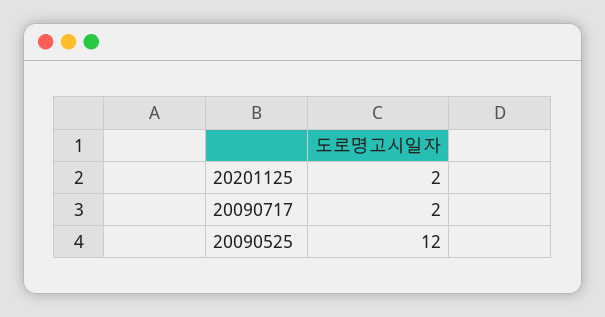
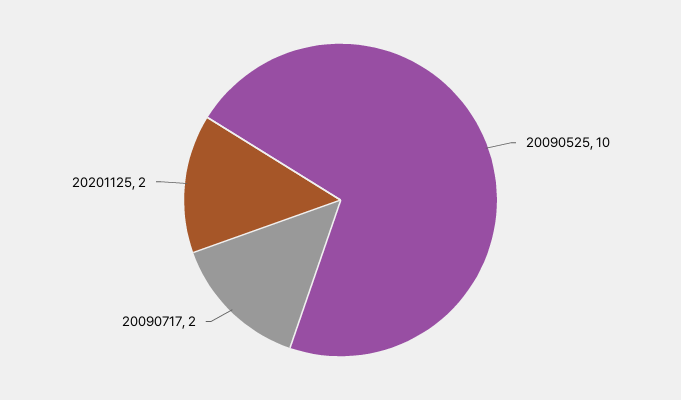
20090525: 12 -> 10

